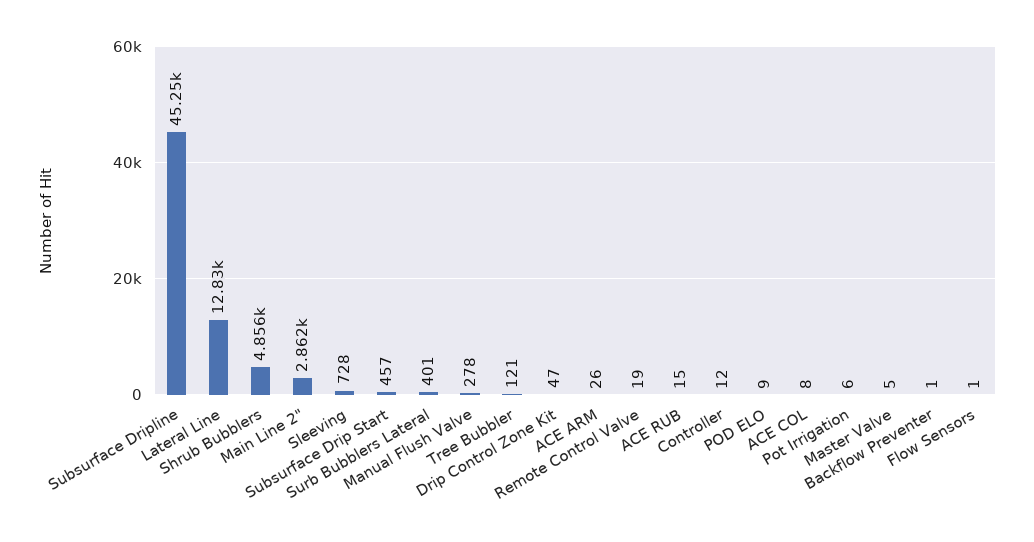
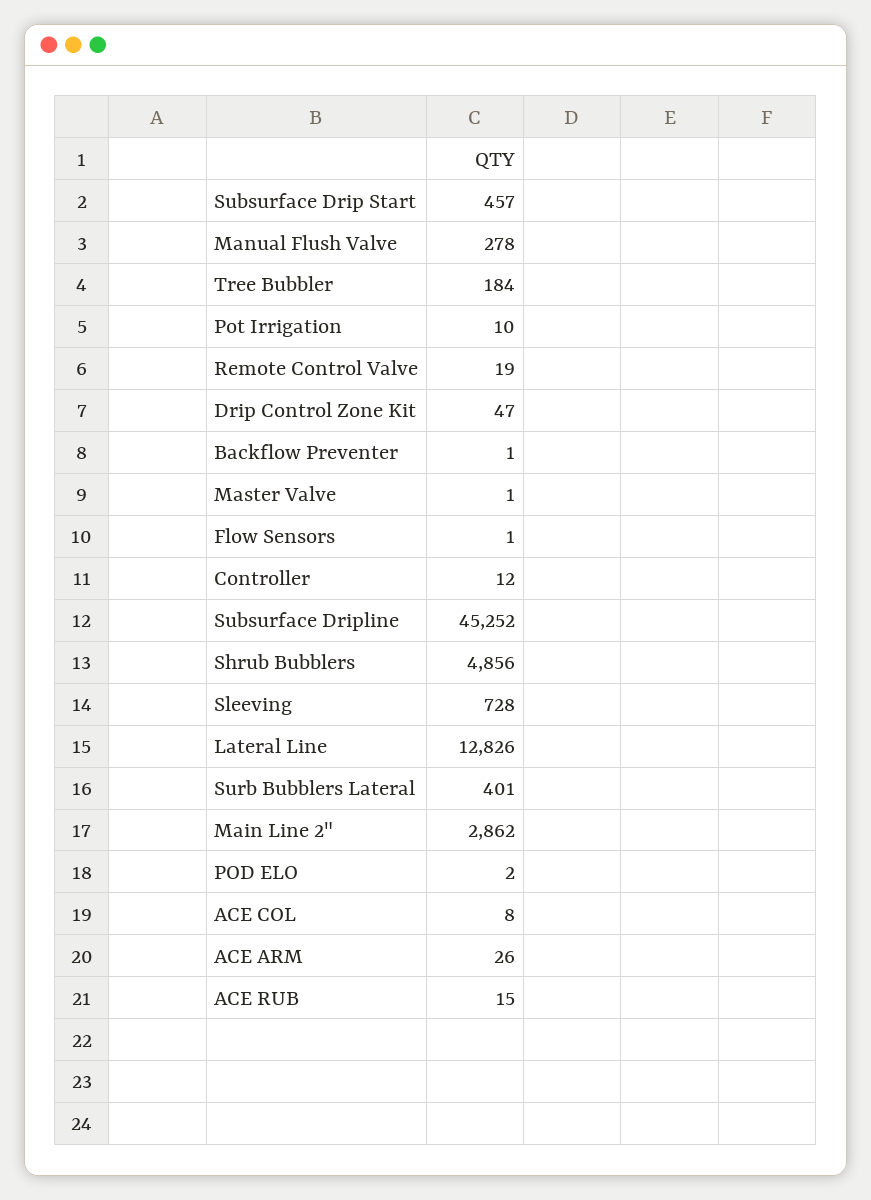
Tree Bubbler: 121 -> 184
POD ELO: 9 -> 2
Pot Irrigation: 6 -> 10
Master Valve: 5 -> 1

